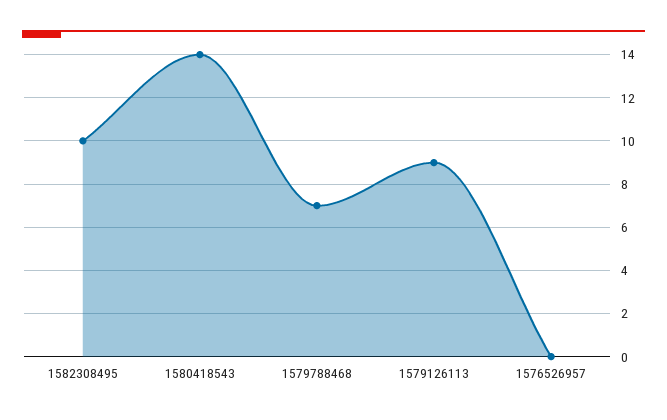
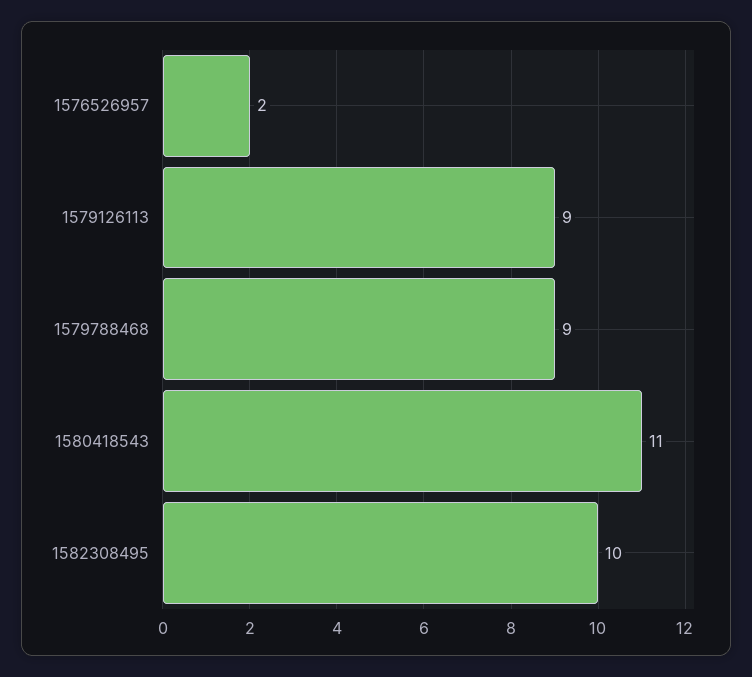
1580418543: 14 -> 11
1579788468: 7 -> 9
1576526957: 0 -> 2

